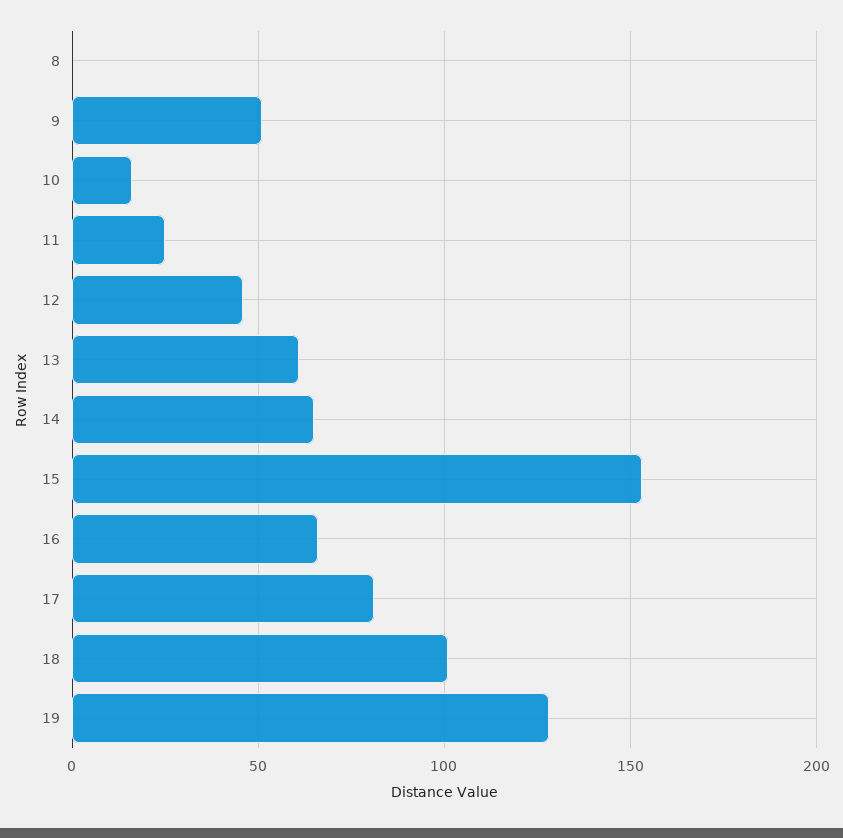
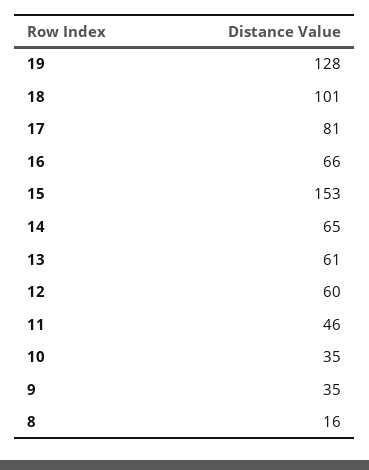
8: 0 -> 16
9: 50 -> 35
10: 15 -> 35
11: 25 -> 46
12: 45 -> 60

